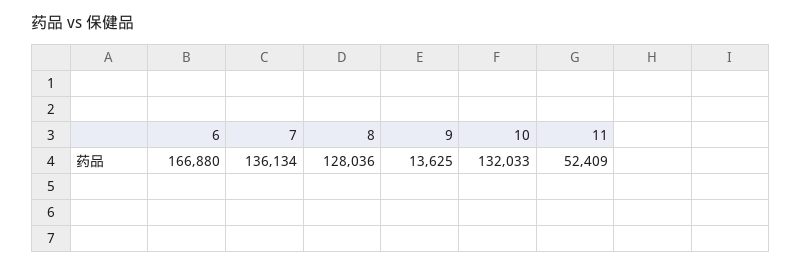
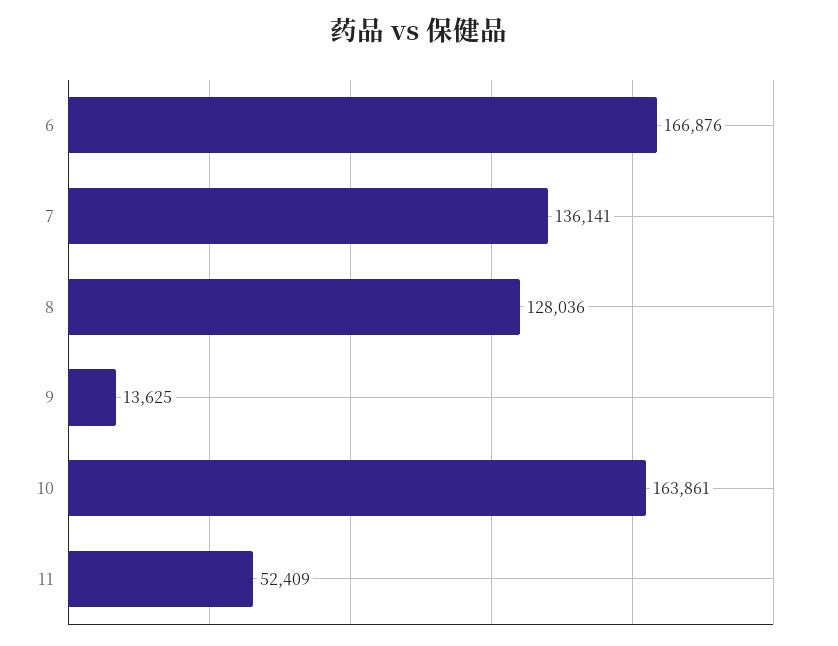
6: 166880 -> 166876
7: 136134 -> 136141
10: 132033 -> 163861

